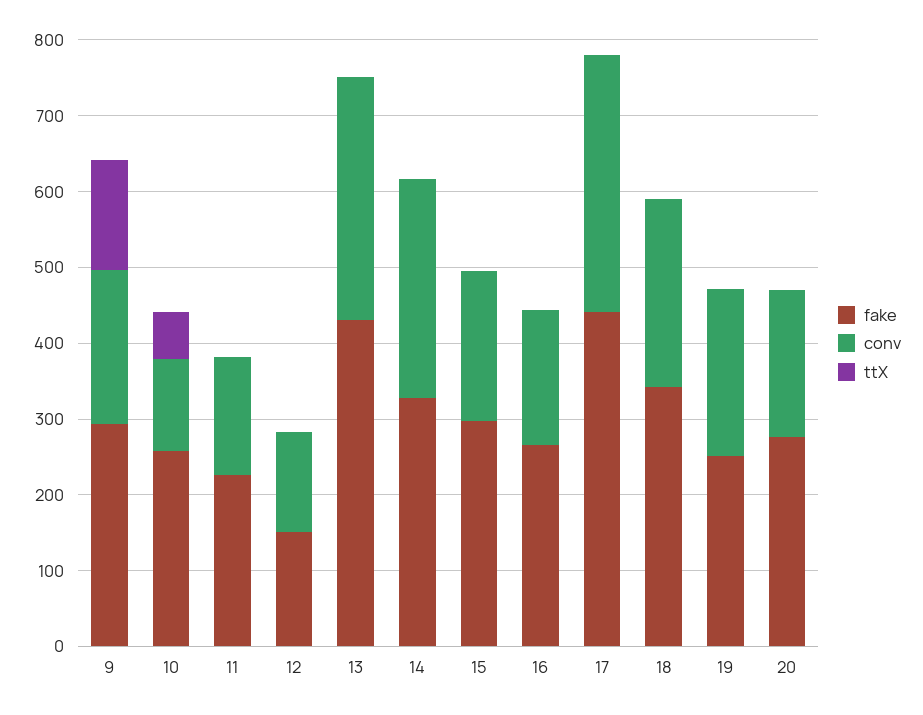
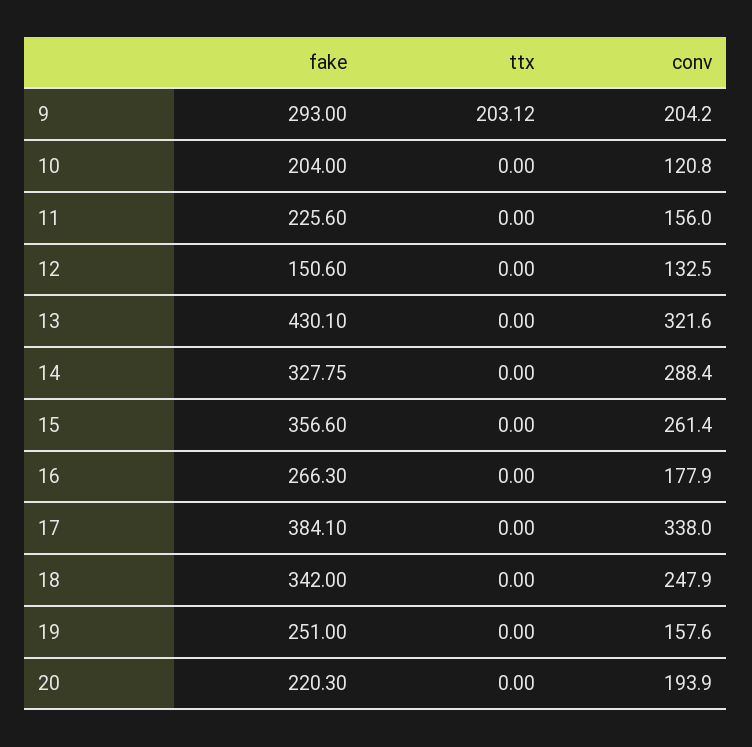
ttX, 9: 140 -> 203.12
fake, 10: 260 -> 204
ttX, 10: 60 -> 0
fake, 15: 300 -> 356.6
conv, 15: 200 -> 261.4
fake, 17: 440 -> 384.1
conv, 19: 220 -> 157.6
fake, 20: 280 -> 220.3

